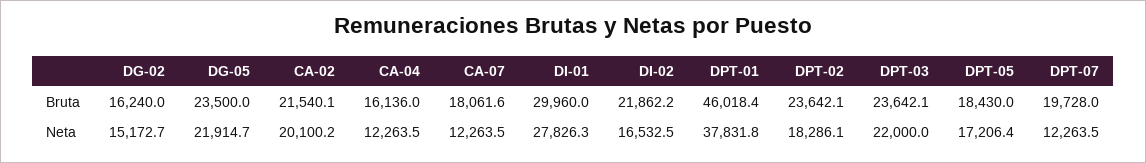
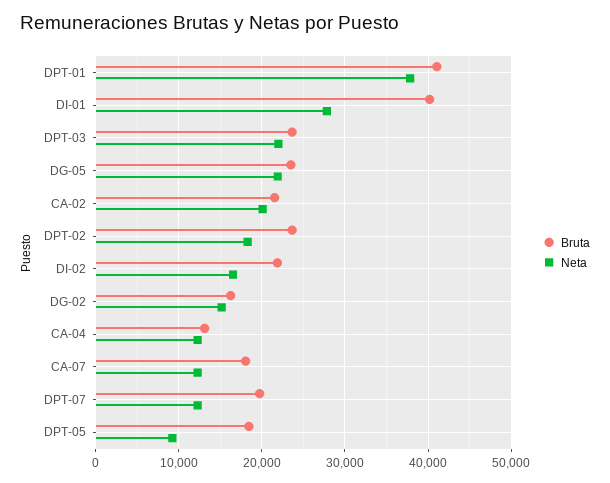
Bruta, CA-04: 16136 -> 13000
Bruta, DI-01: 29960 -> 40000
Bruta, DPT-01: 46018.4 -> 41000
Neta, DPT-05: 17206.4 -> 9000

